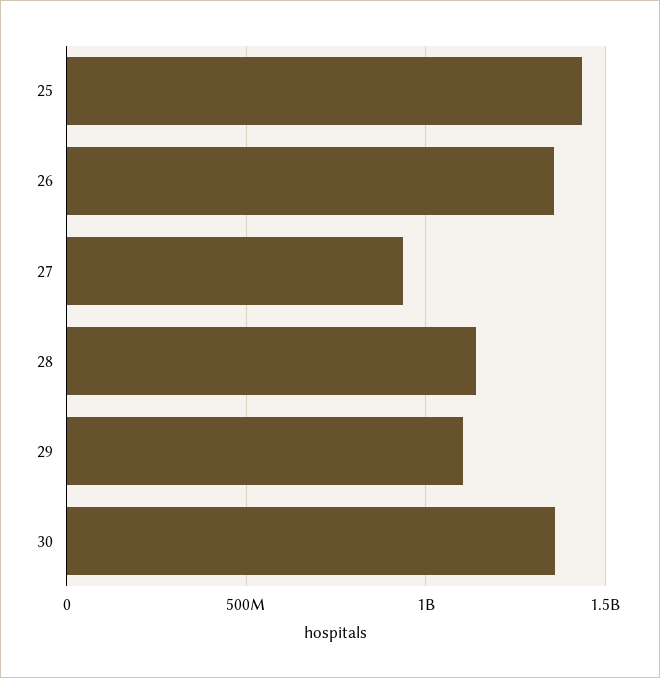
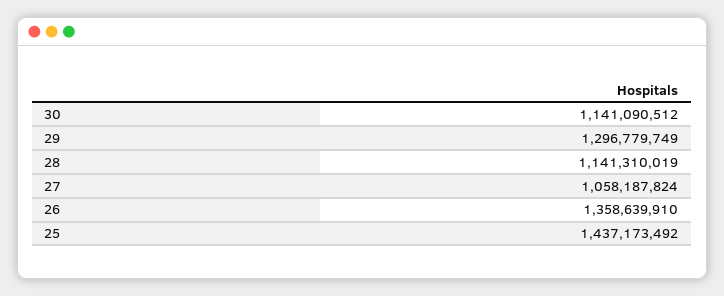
27: 950000000 -> 1058187824
29: 1100000000 -> 1296779749
30: 1350000000 -> 1141090512

